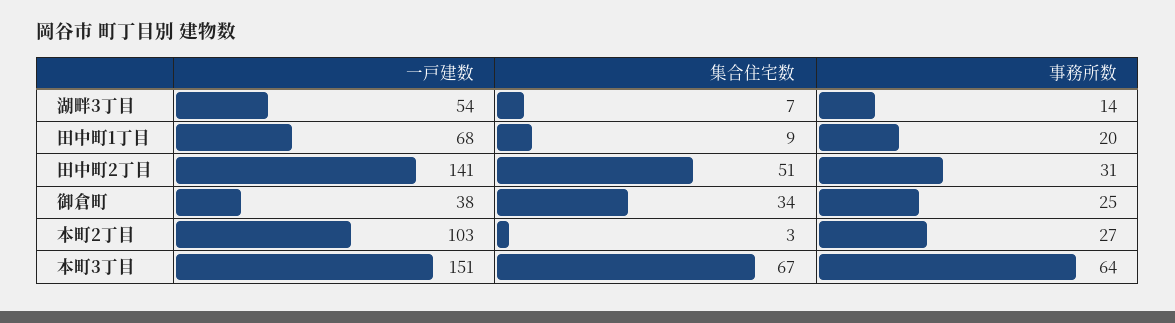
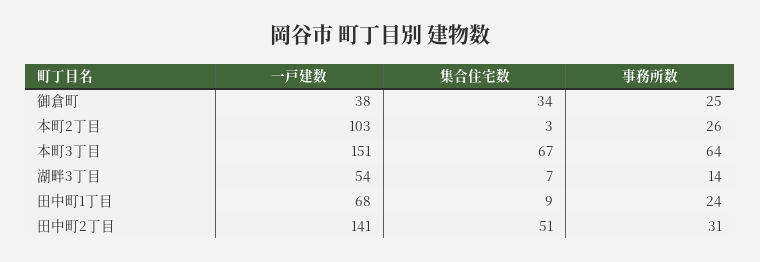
事務所数, 田中町1丁目: 20 -> 24
事務所数, 本町2丁目: 27 -> 26

